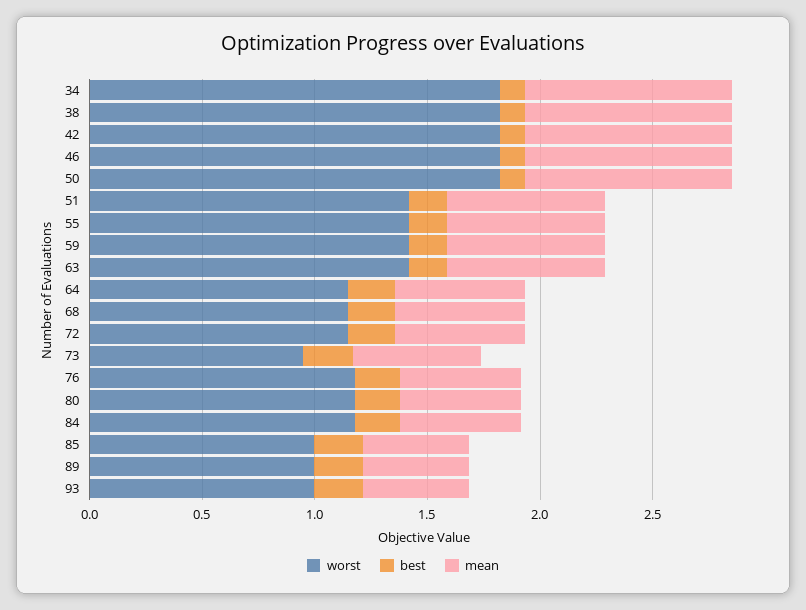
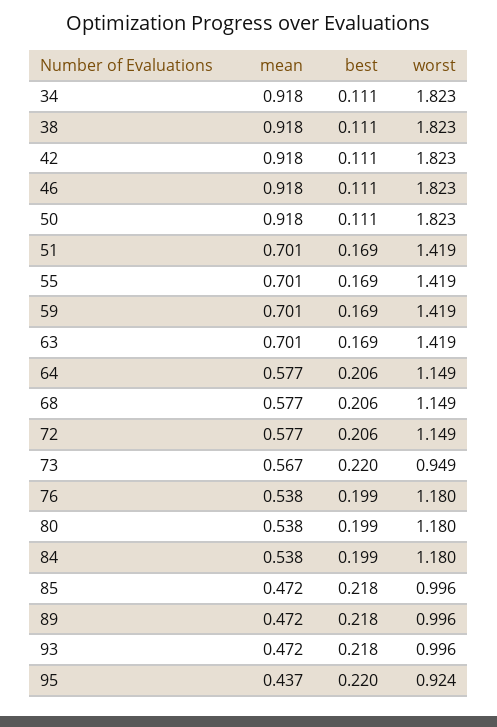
mean, 95: none -> 0.437
best, 95: none -> 0.22
worst, 95: none -> 0.924

